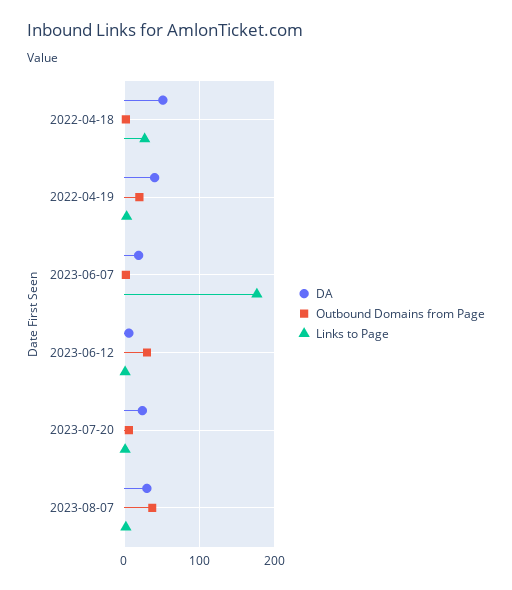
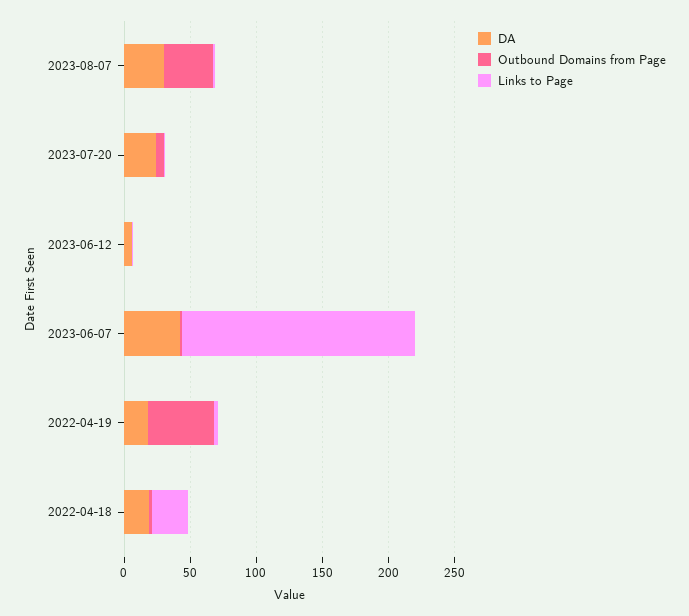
DA, 2022-04-18: 50 -> 20
DA, 2022-04-19: 40 -> 20
Outbound Domains from Page, 2022-04-19: 20 -> 50
DA, 2023-06-07: 20 -> 40
Outbound Domains from Page, 2023-06-12: 30 -> 0

